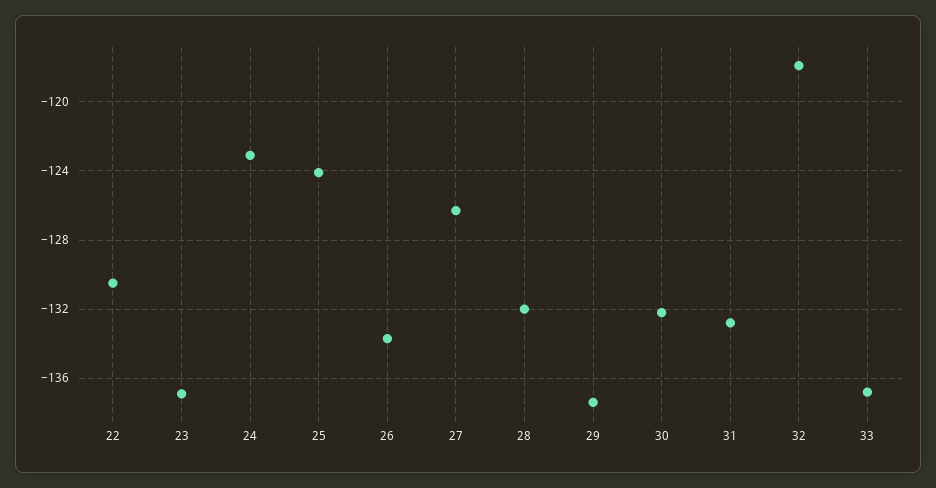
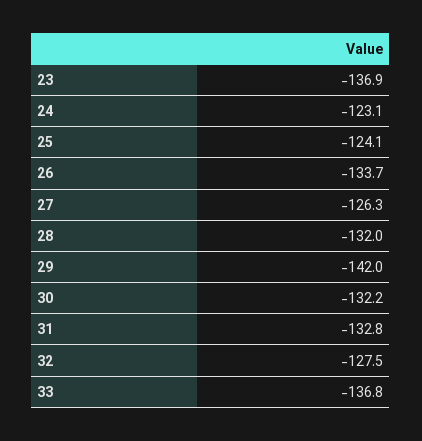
22: -130.5 -> none
29: -137.5 -> -142
32: -118 -> -127.5

